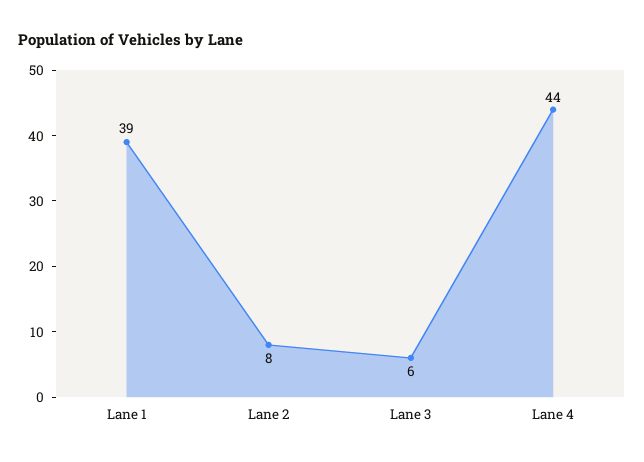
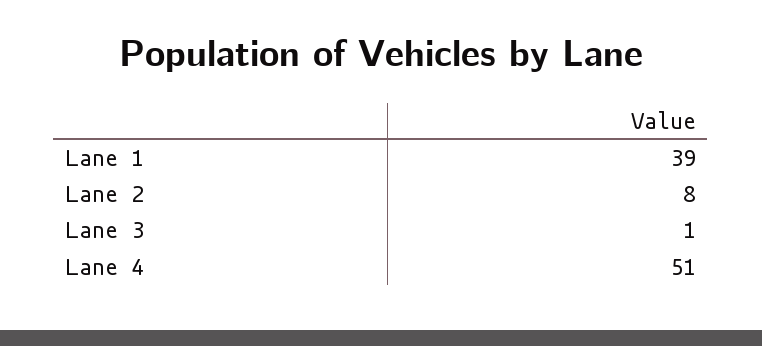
Lane 3: 6 -> 1
Lane 4: 44 -> 51

